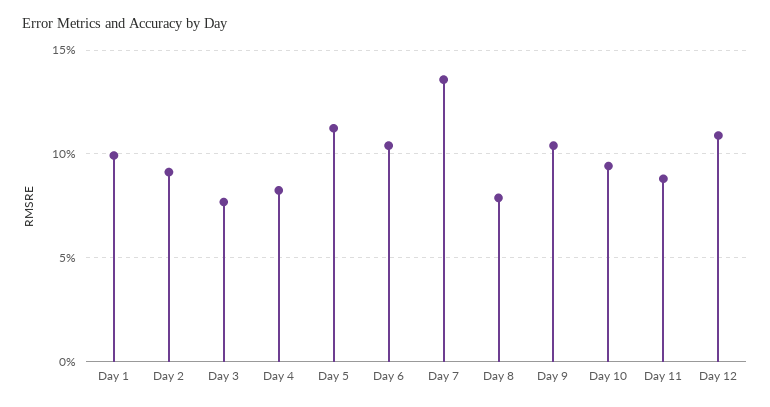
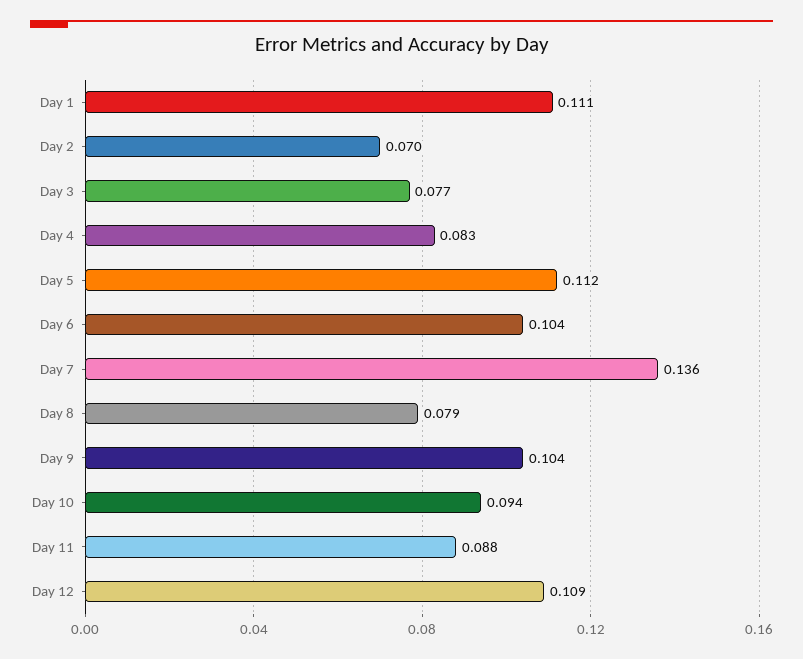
Day 1: 0.1 -> 0.111
Day 2: 0.09 -> 0.07

